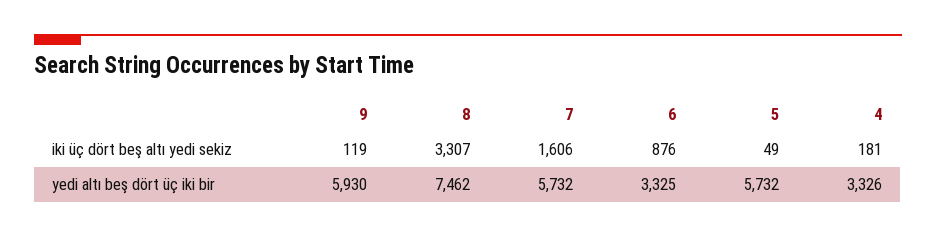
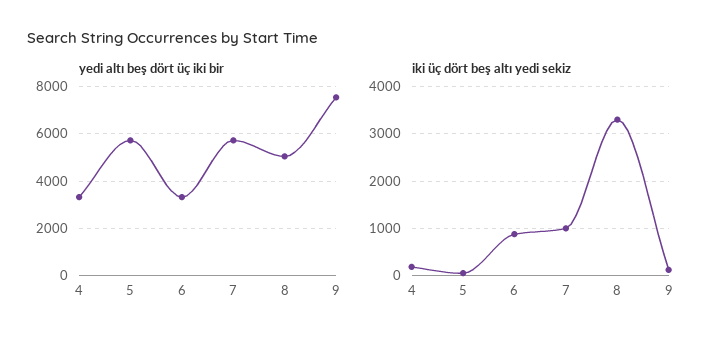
iki üç dört beş altı yedi sekiz, 7: 1606 -> 1000
yedi altı beş dört üç iki bir, 9: 5930 -> 7500
yedi altı beş dört üç iki bir, 8: 7462 -> 5000

